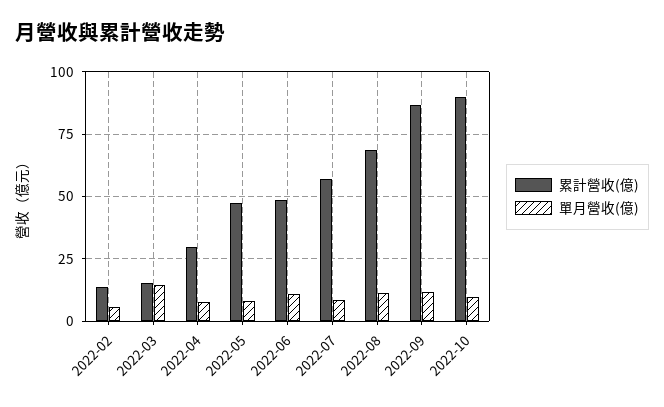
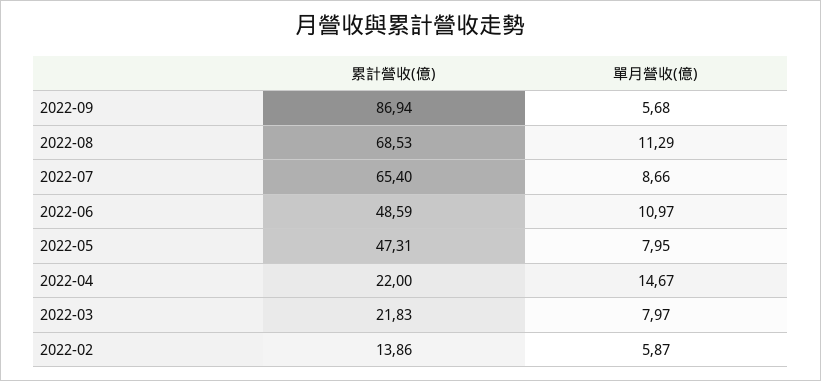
累計營收(億), 2022-03: 15 -> 21.83
單月營收(億), 2022-03: 15 -> 7.97
累計營收(億), 2022-04: 30 -> 22
單月營收(億), 2022-04: 7.5 -> 14.67
累計營收(億), 2022-07: 57.5 -> 65.4
單月營收(億), 2022-09: 12.5 -> 5.68
累計營收(億), 2022-10: 90 -> none
單月營收(億), 2022-10: 10 -> none

